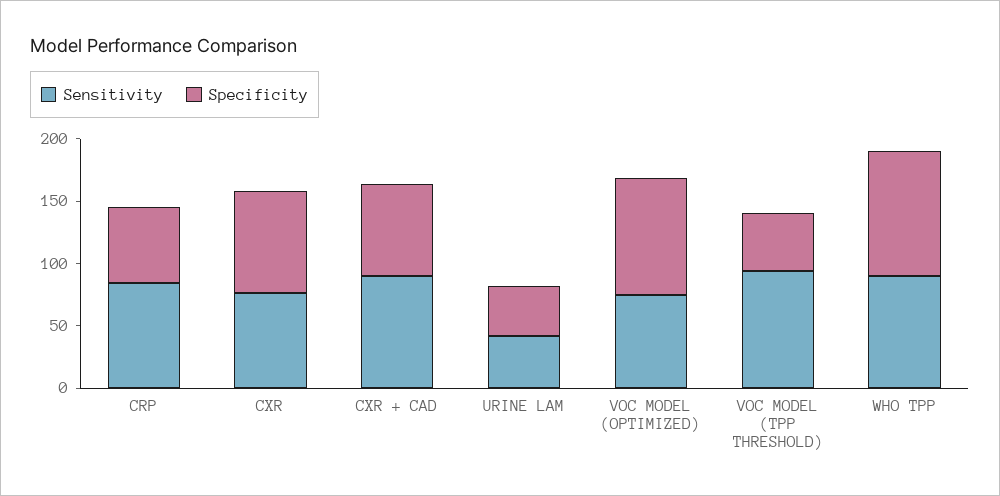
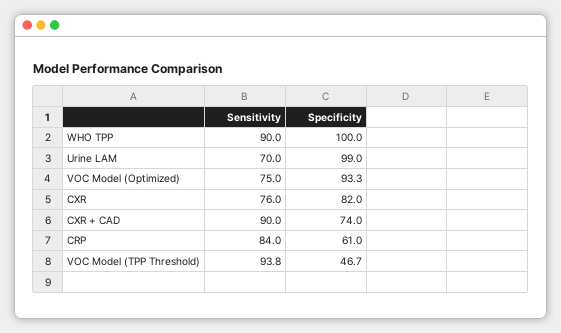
Sensitivity, URINE LAM: 40 -> 70
Specificity, URINE LAM: 40 -> 99

